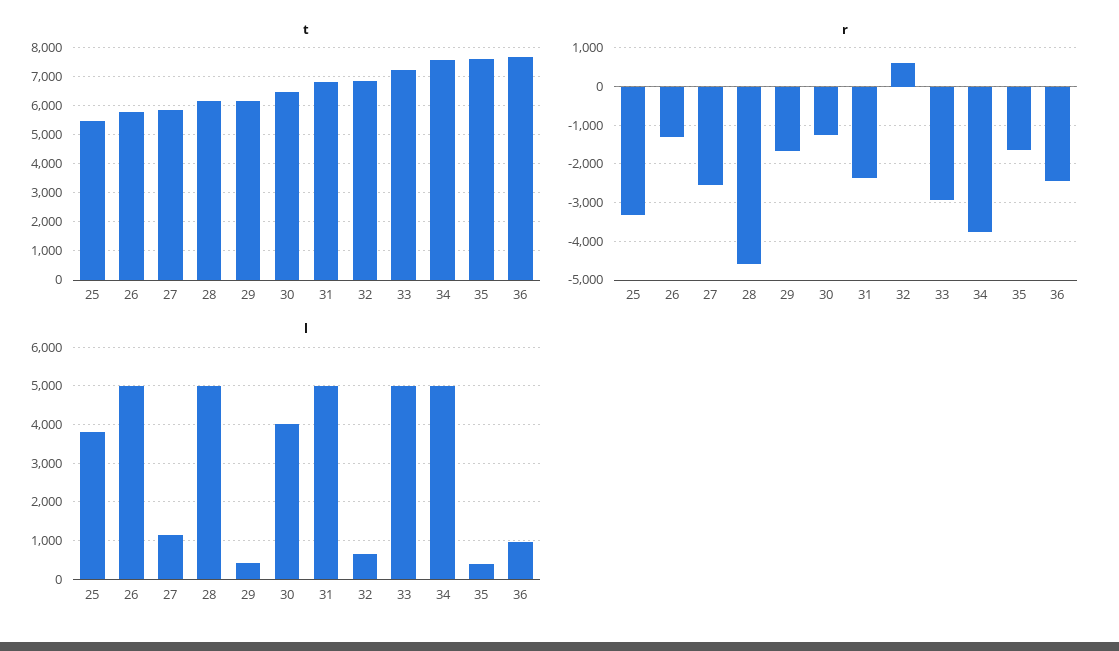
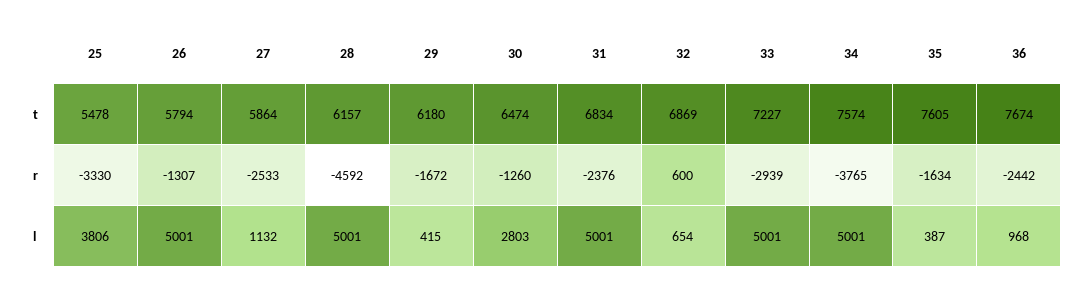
l, 30: 4000 -> 2803

